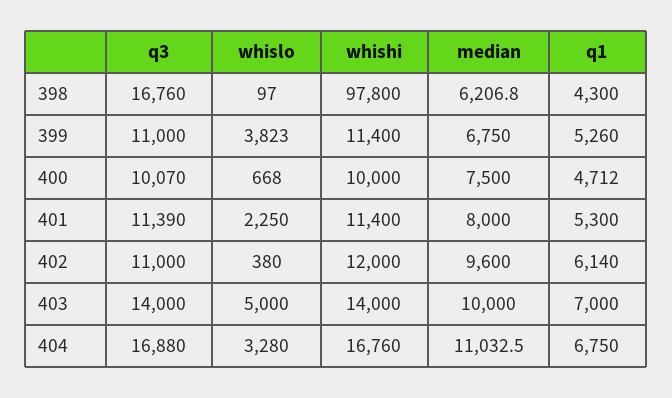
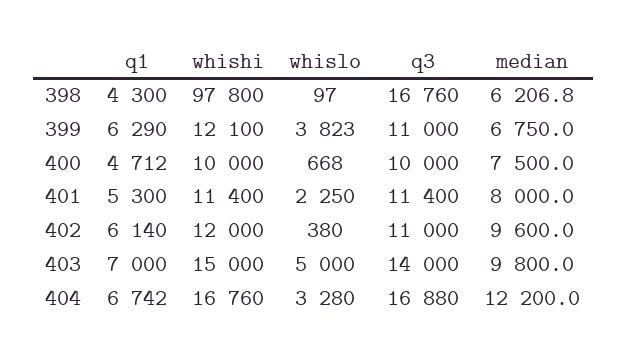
whishi, 399: 11400 -> 12100
q1, 399: 5260 -> 6290
q3, 400: 10070 -> 10000
q3, 401: 11390 -> 11400
whishi, 403: 14000 -> 15000
median, 403: 10000 -> 9800
median, 404: 11032.5 -> 12200
q1, 404: 6750 -> 6742

